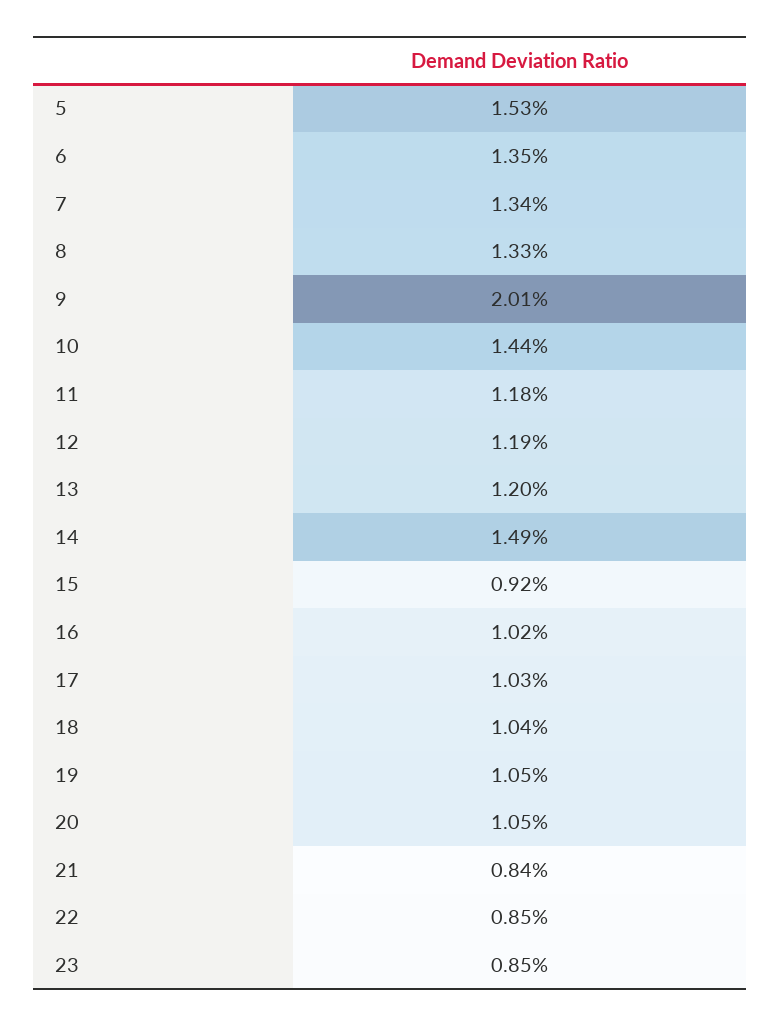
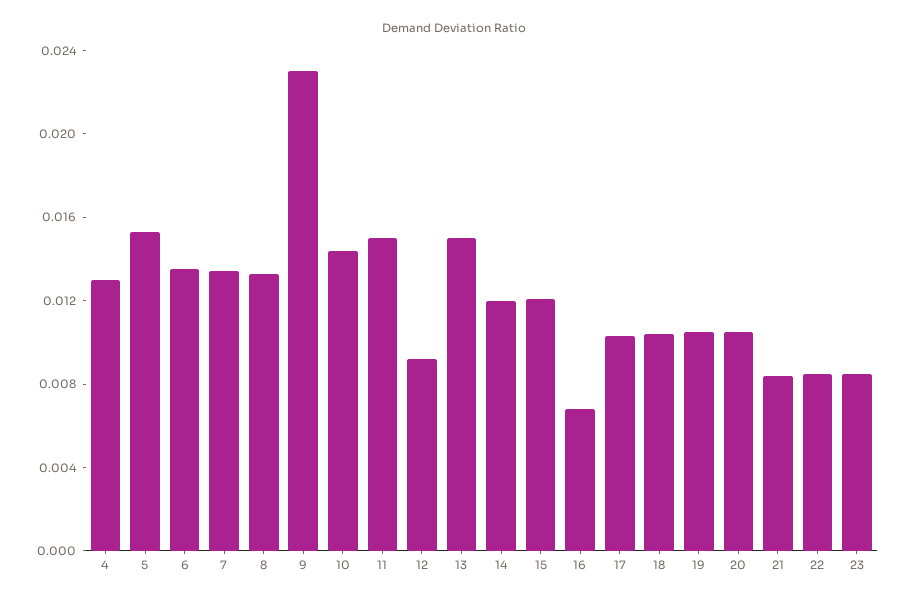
9: 0.0201 -> 0.023
11: 0.0118 -> 0.015
12: 0.0119 -> 0.009
13: 0.012 -> 0.015
14: 0.0149 -> 0.012
15: 0.0092 -> 0.012
16: 0.0102 -> 0.007
4: none -> 0.013

